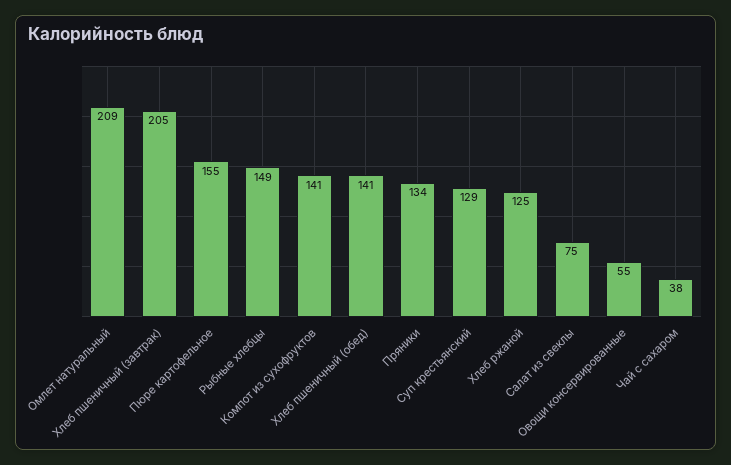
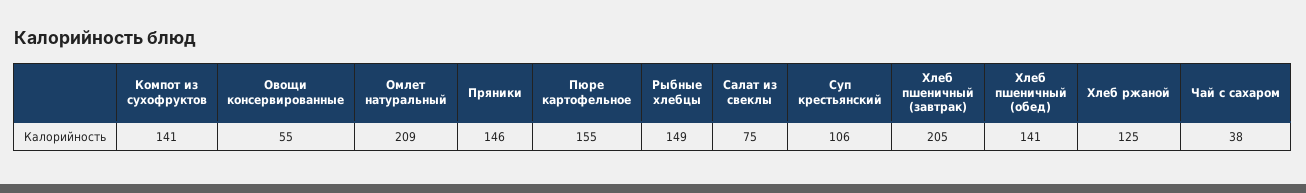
Пряники: 134 -> 146
Суп крестьянский: 129 -> 106

